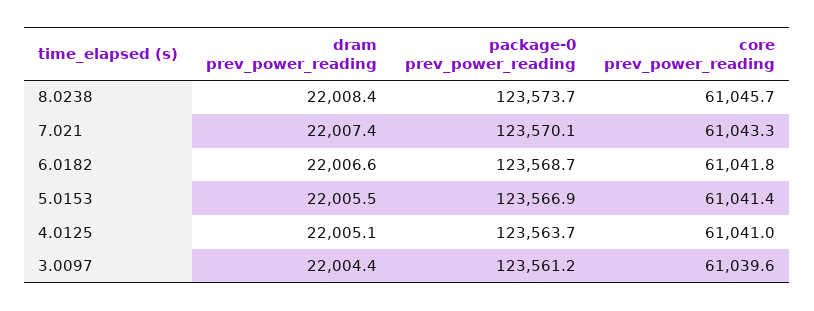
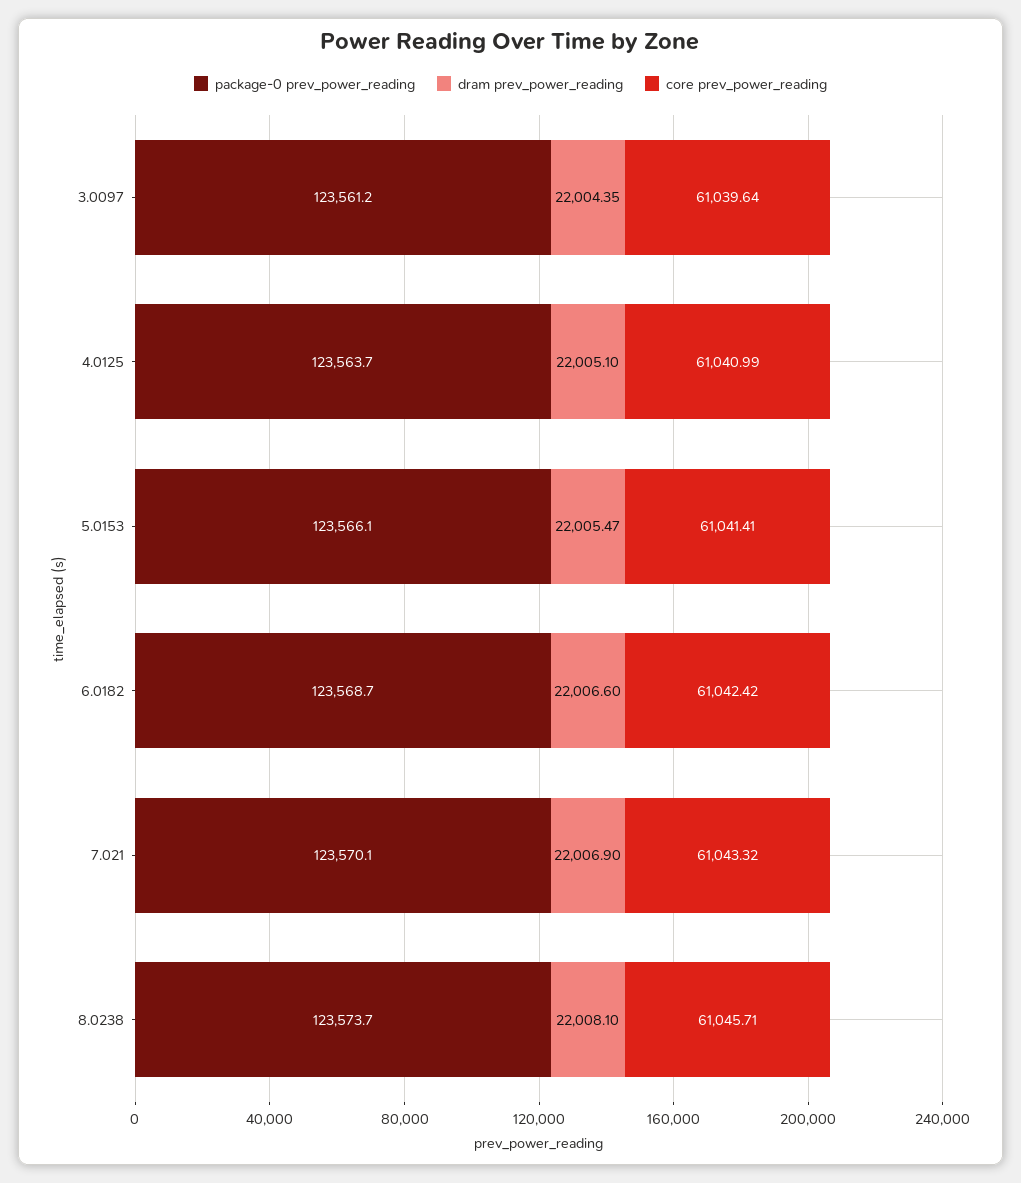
dram prev_power_reading, 8.0238: 22008.4 -> 22008.1
dram prev_power_reading, 7.021: 22007.4 -> 22006.9
core prev_power_reading, 6.0182: 61041.8 -> 61042.42
package-0 prev_power_reading, 5.0153: 123566.9 -> 123566.1

